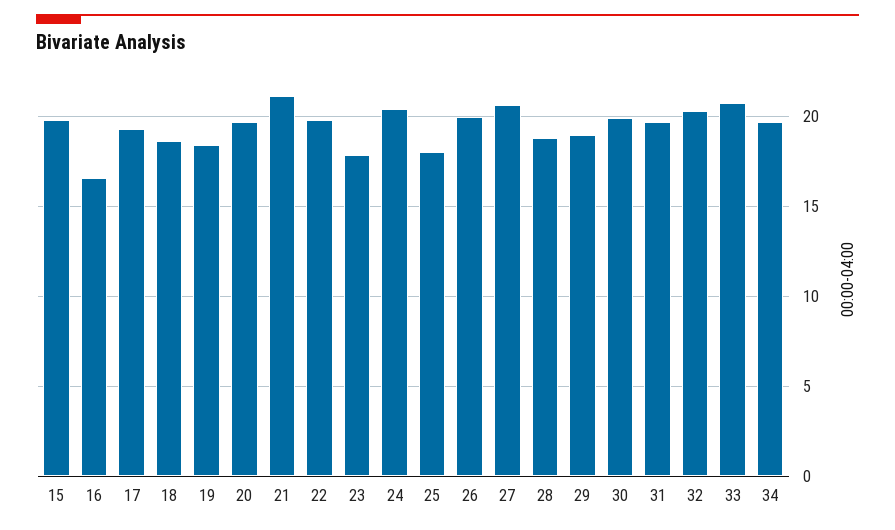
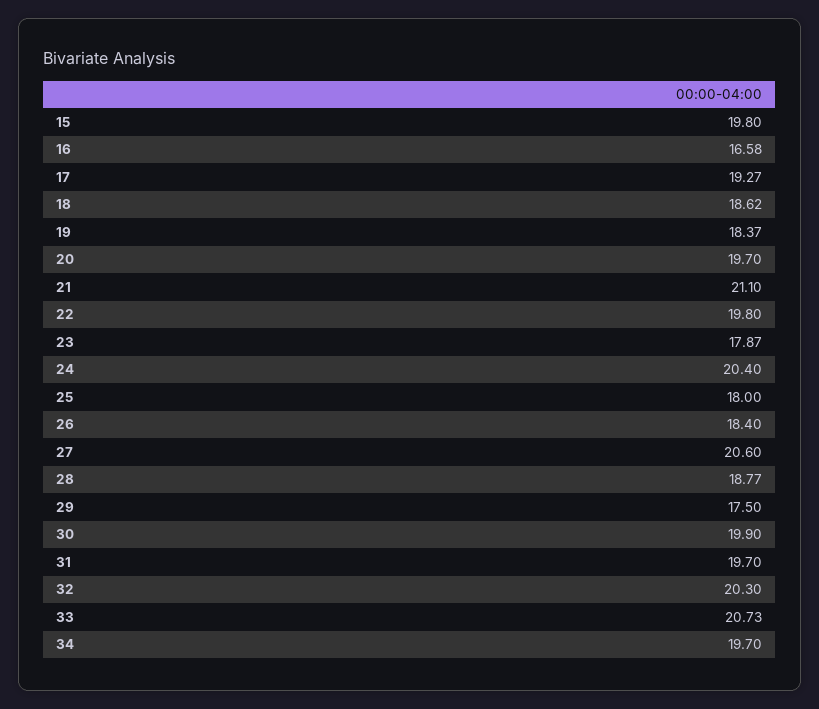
26: 20 -> 18.4
29: 19 -> 17.5

